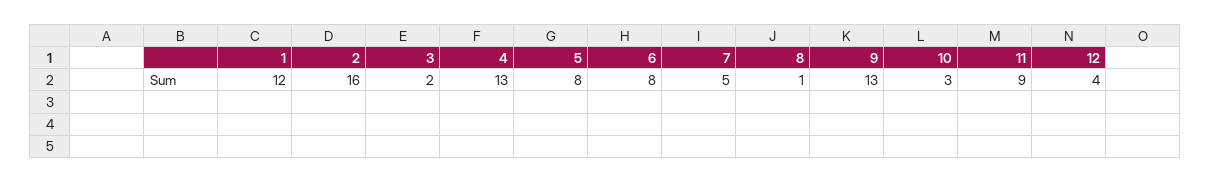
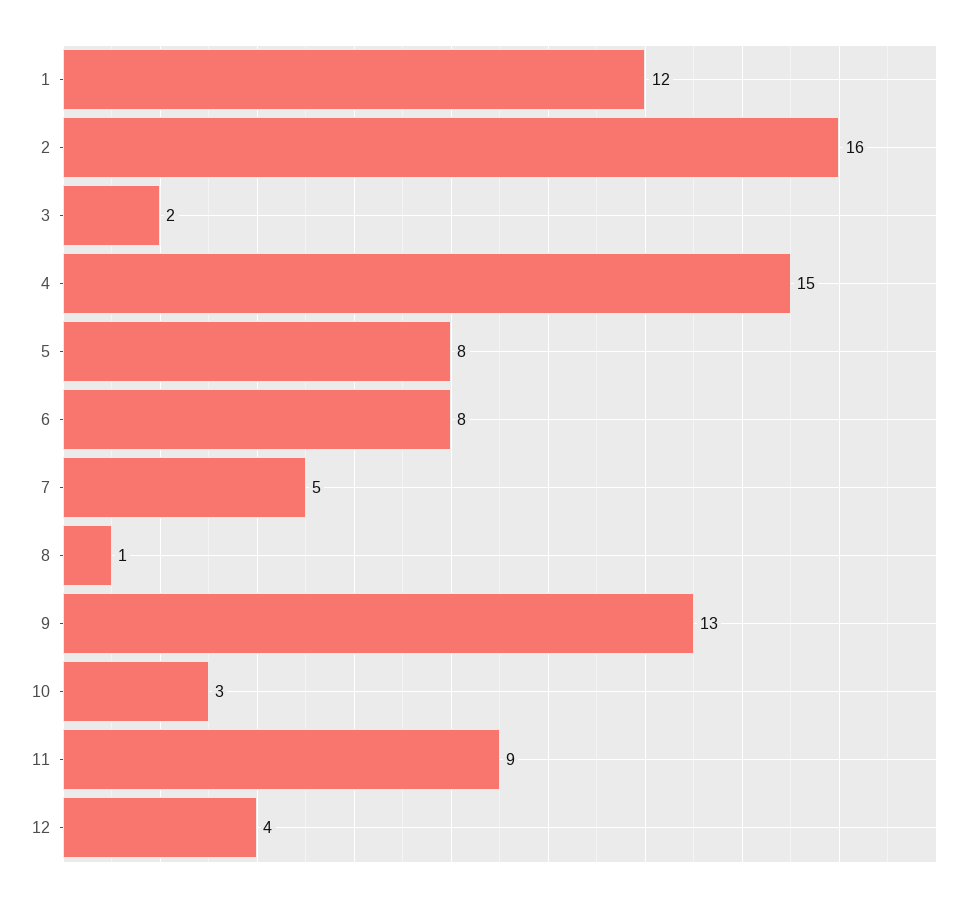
4: 13 -> 15

